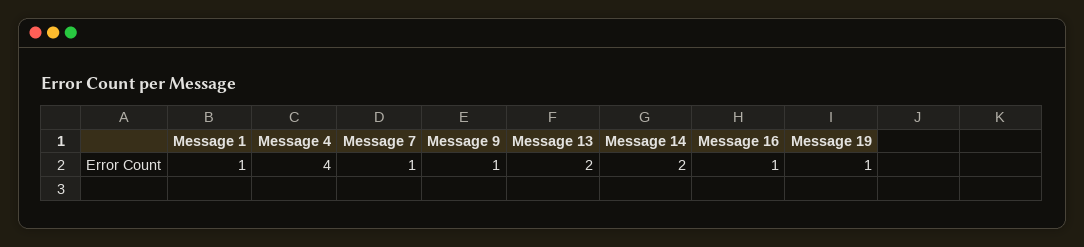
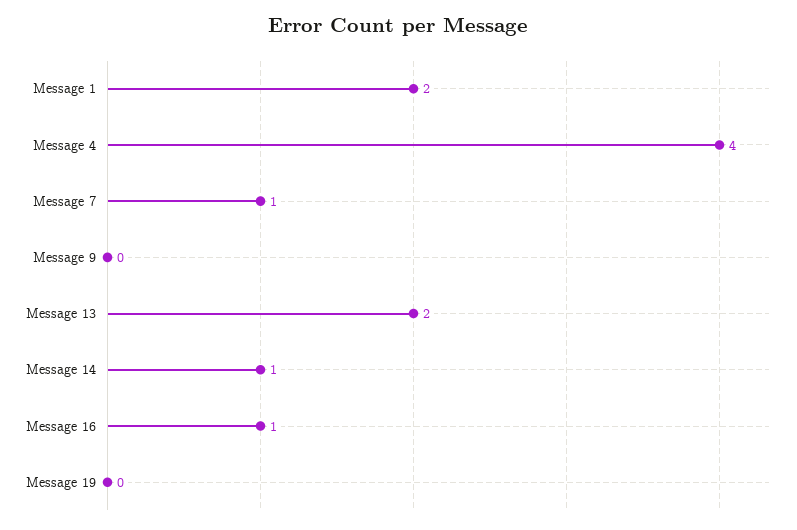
Message 1: 1 -> 2
Message 9: 1 -> 0
Message 14: 2 -> 1
Message 19: 1 -> 0

